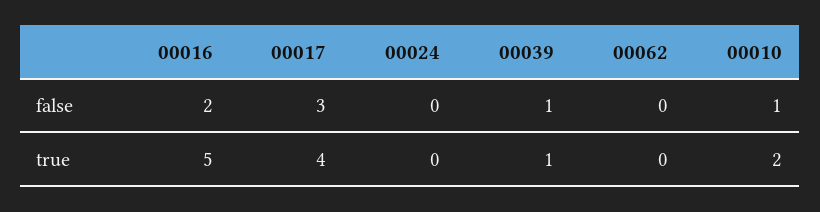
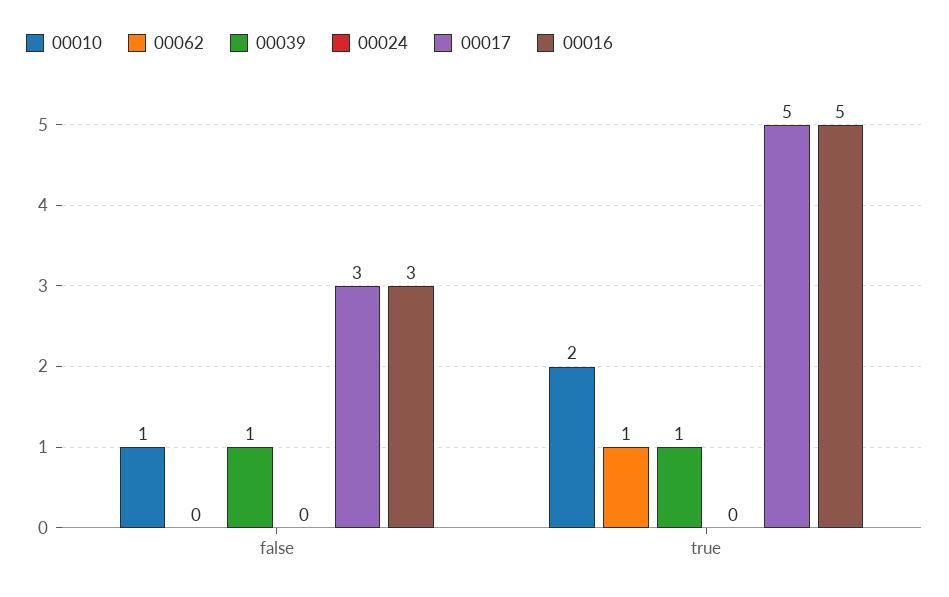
00016, false: 2 -> 3
00017, true: 4 -> 5
00062, true: 0 -> 1

